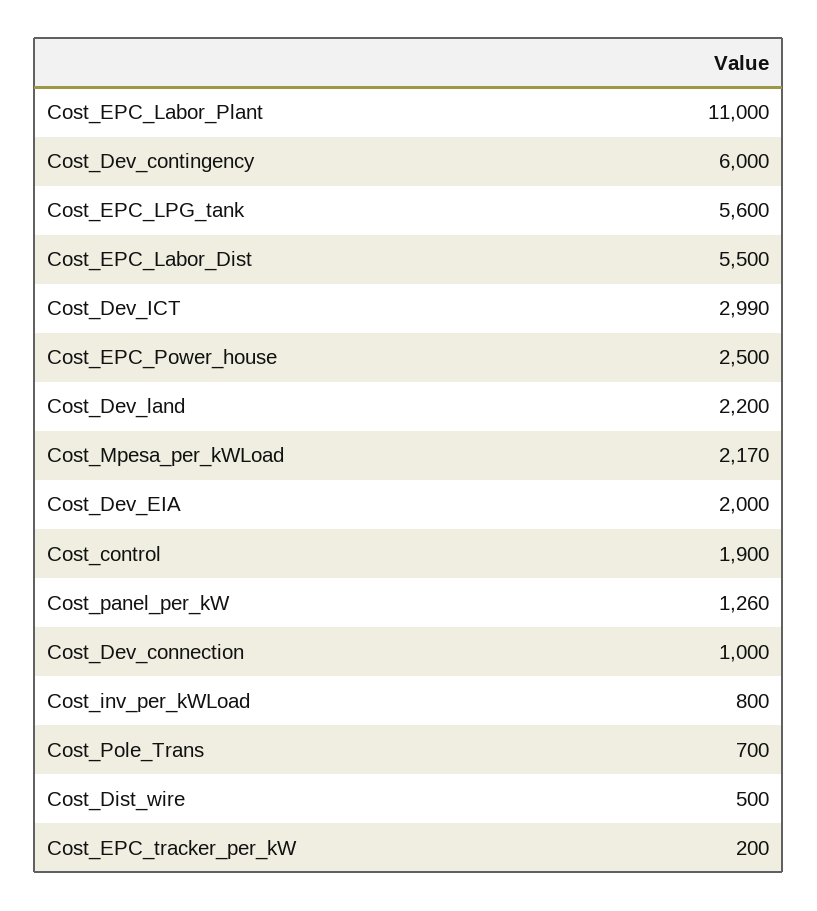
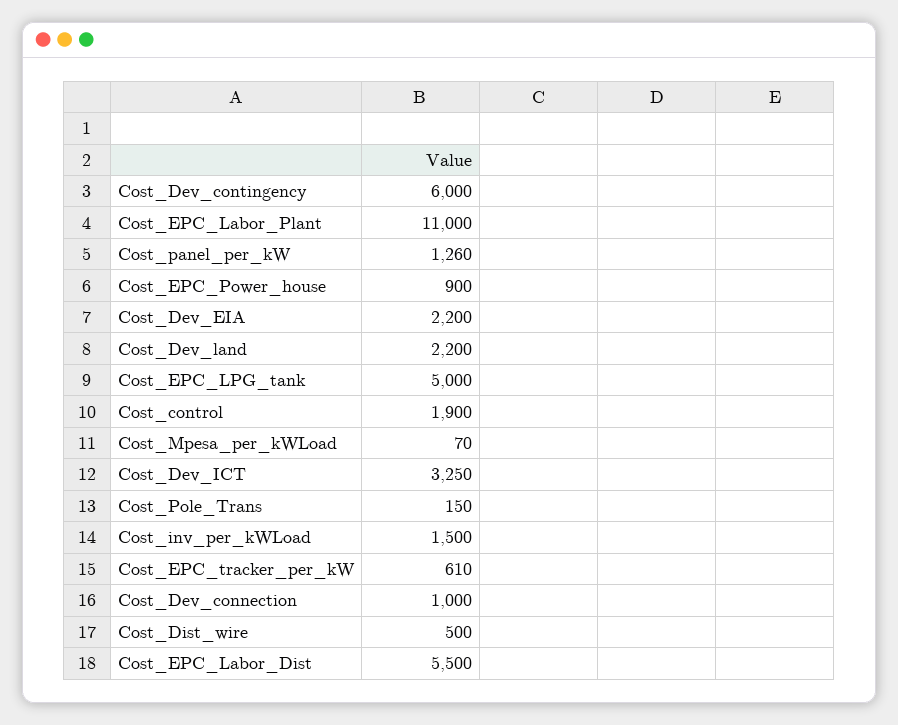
Cost_EPC_LPG_tank: 5600 -> 5000
Cost_Dev_ICT: 2990 -> 3250
Cost_EPC_Power_house: 2500 -> 900
Cost_Mpesa_per_kWLoad: 2170 -> 70
Cost_Dev_EIA: 2000 -> 2200
Cost_inv_per_kWLoad: 800 -> 1500
Cost_Pole_Trans: 700 -> 150
Cost_EPC_tracker_per_kW: 200 -> 610

